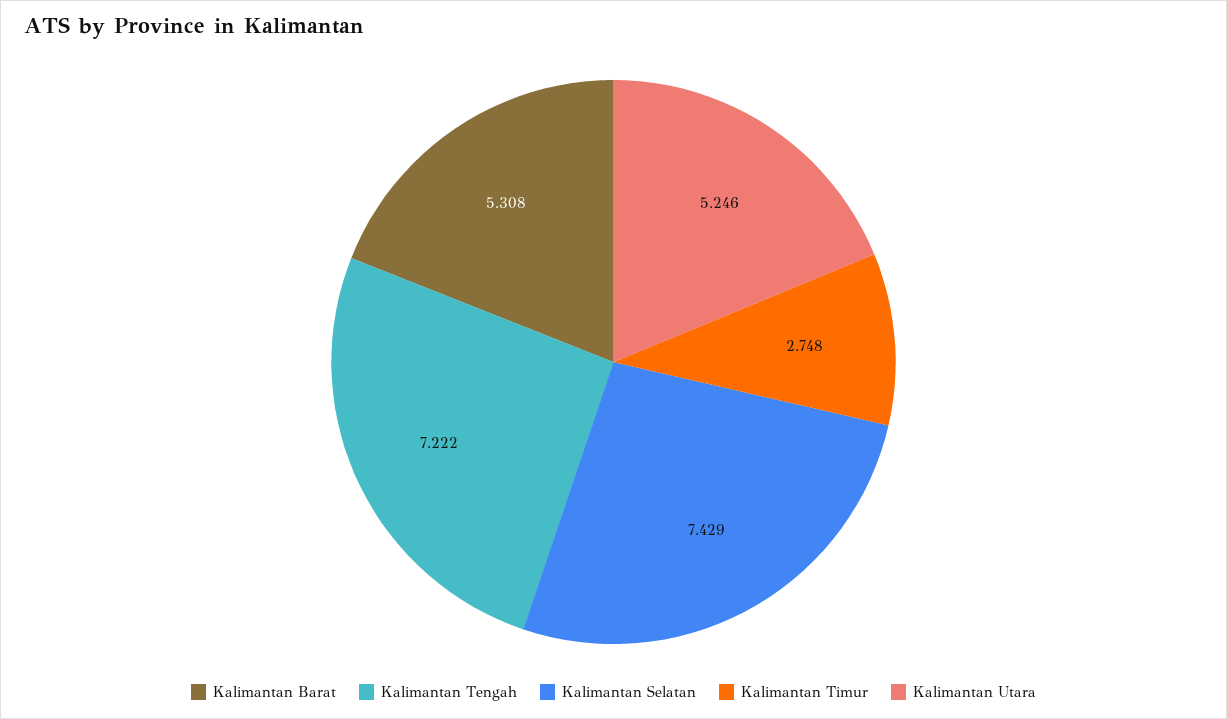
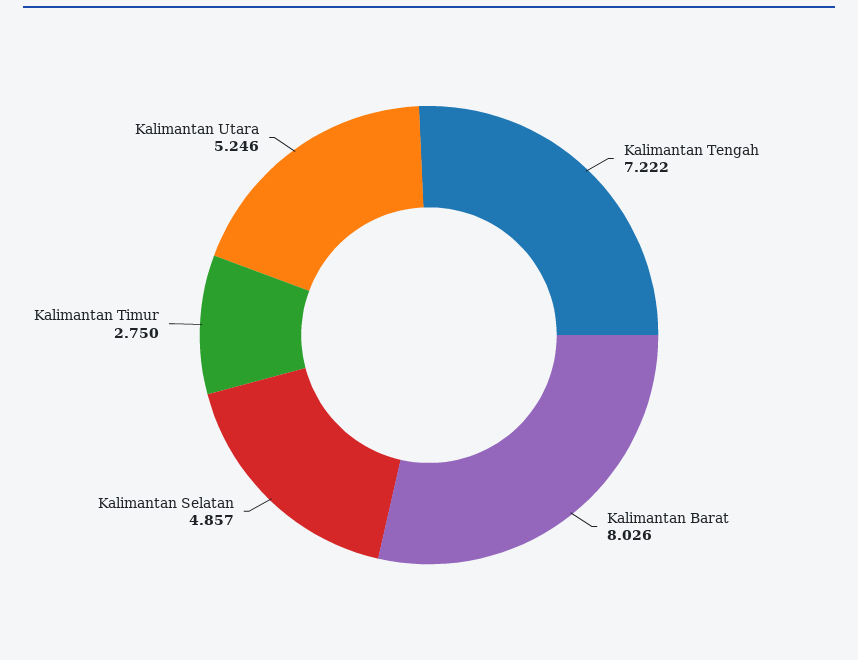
Kalimantan Barat: 5.308 -> 8.026
Kalimantan Selatan: 7.429 -> 4.857
Kalimantan Timur: 2.748 -> 2.75

